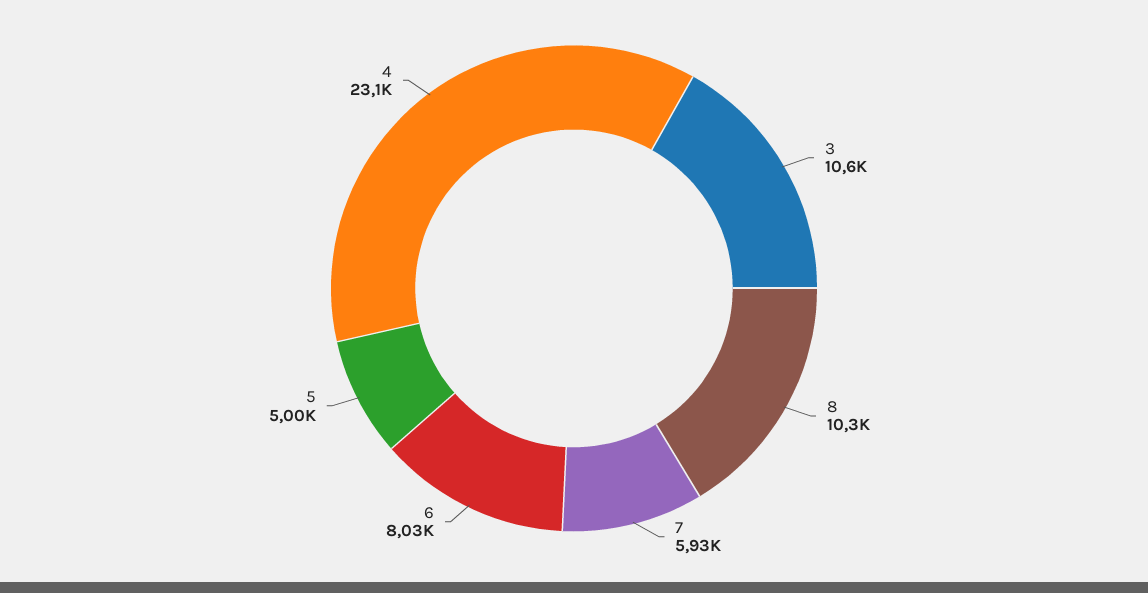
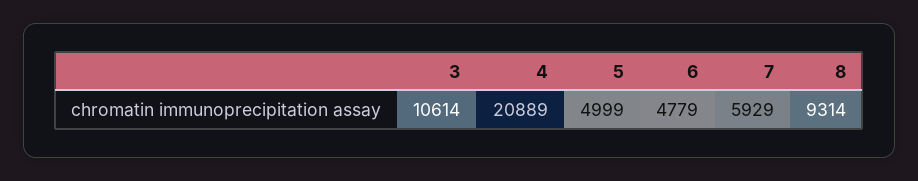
8: 10300 -> 9314
6: 8030 -> 4779
4: 23100 -> 20889

